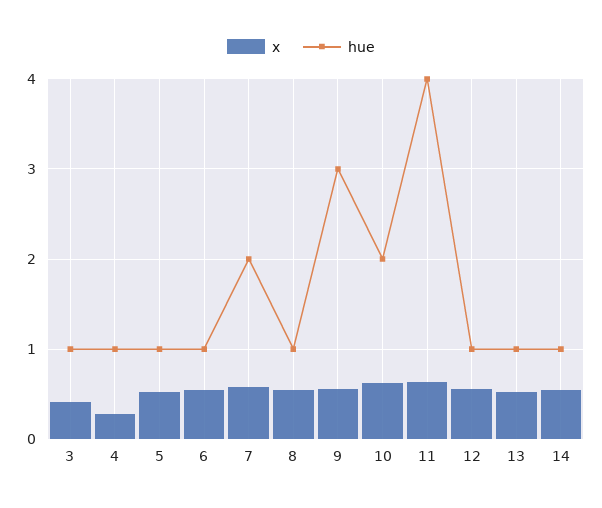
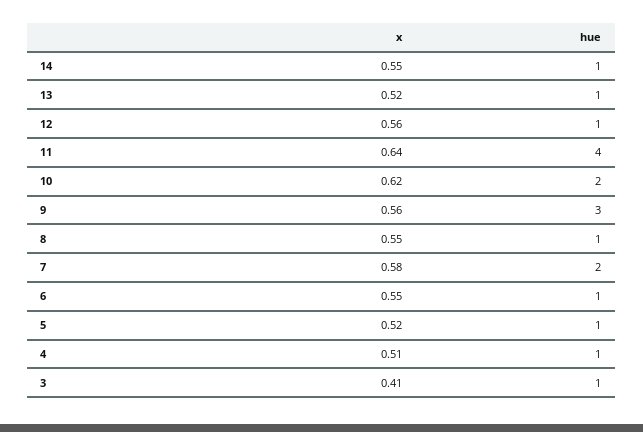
x, 4: 0.3 -> 0.51

